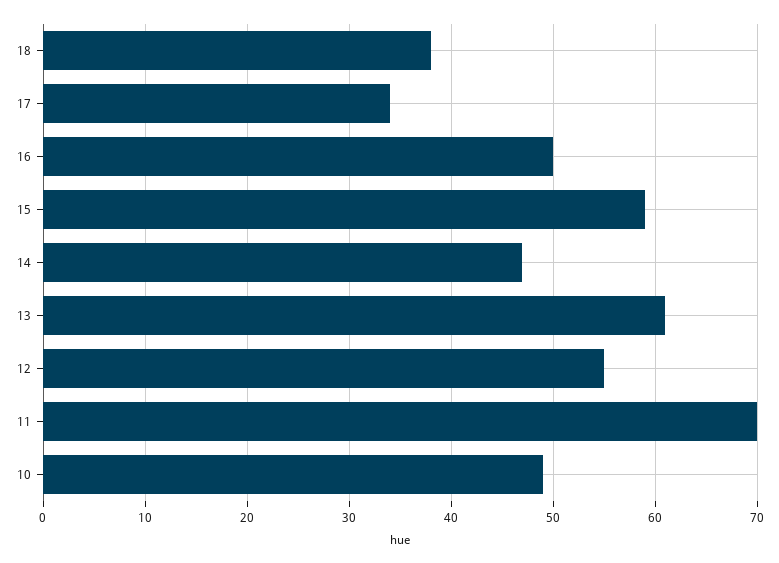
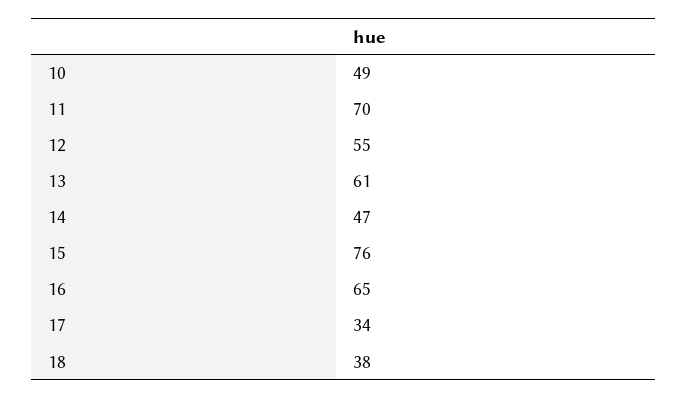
16: 50 -> 65
15: 59 -> 76

